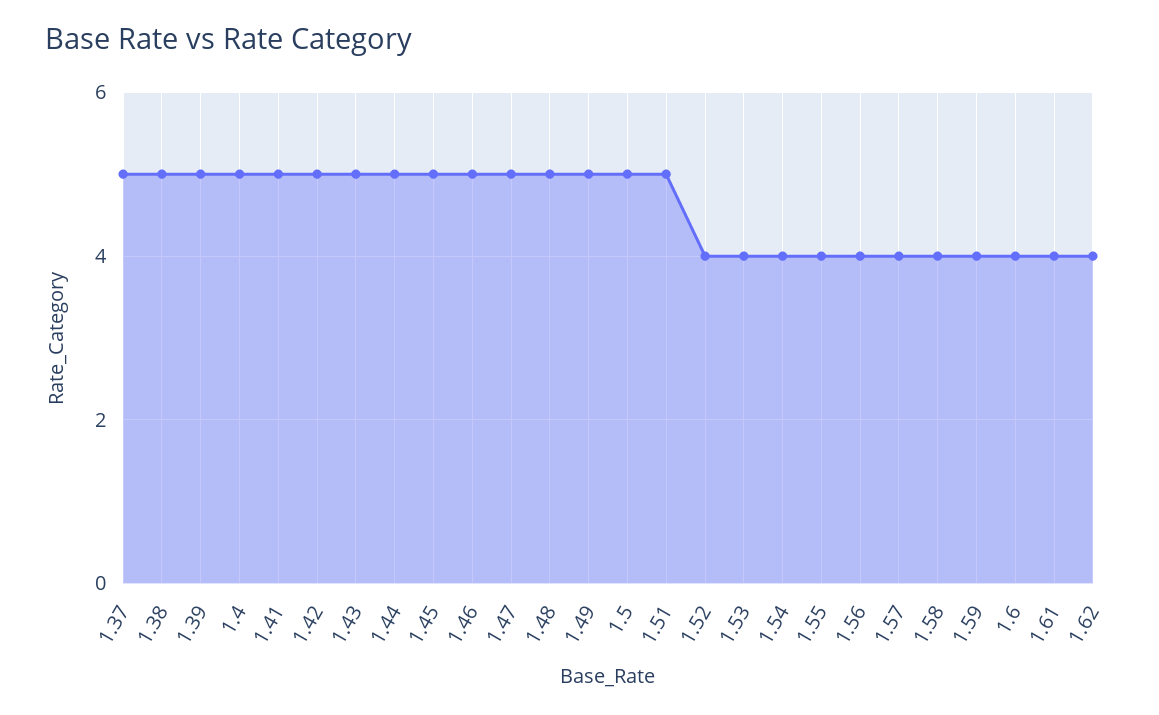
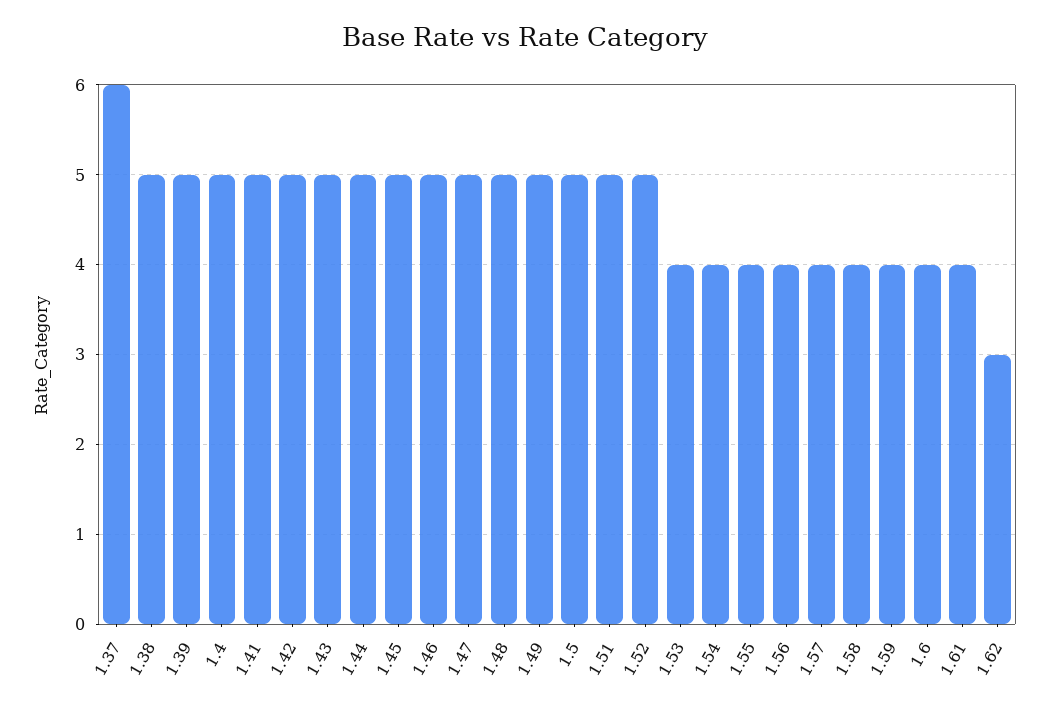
1.37: 5 -> 6
1.52: 4 -> 5
1.62: 4 -> 3

